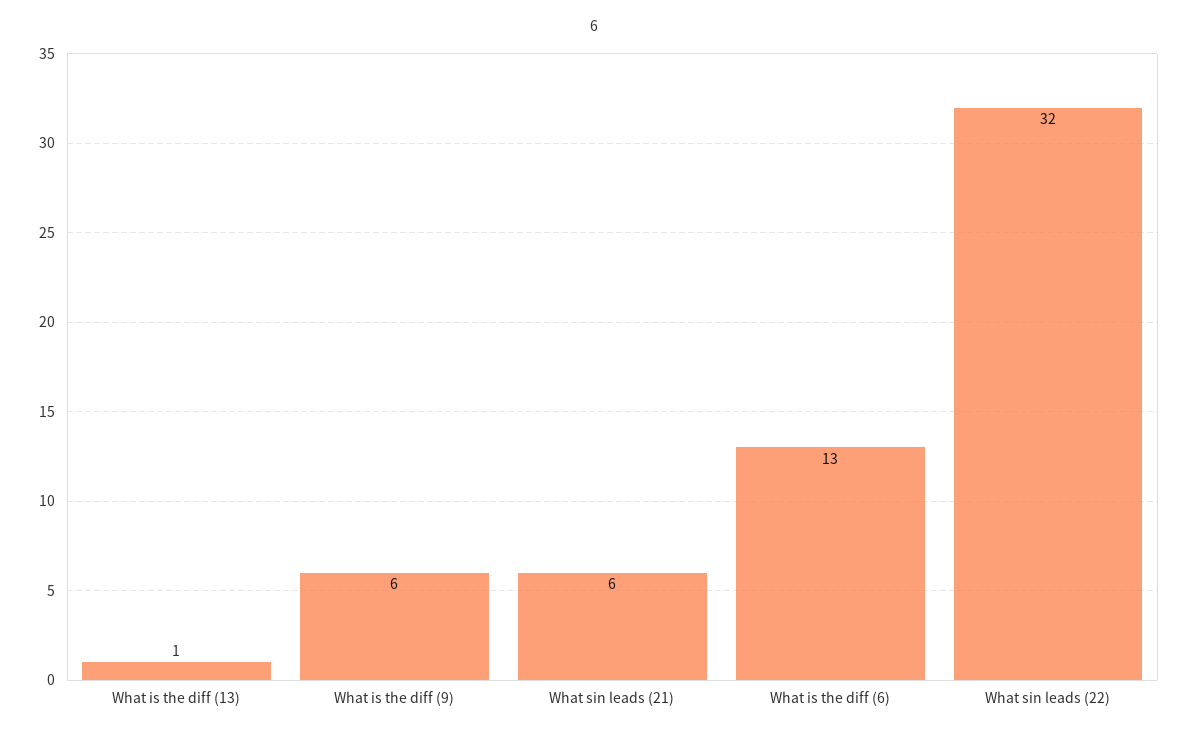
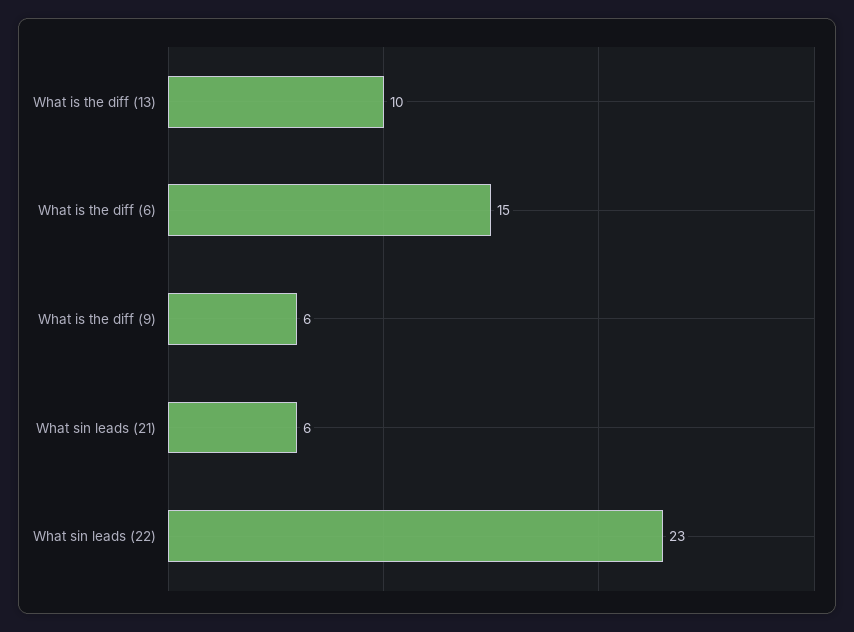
What is the diff (13): 1 -> 10
What is the diff (6): 13 -> 15
What sin leads (22): 32 -> 23

